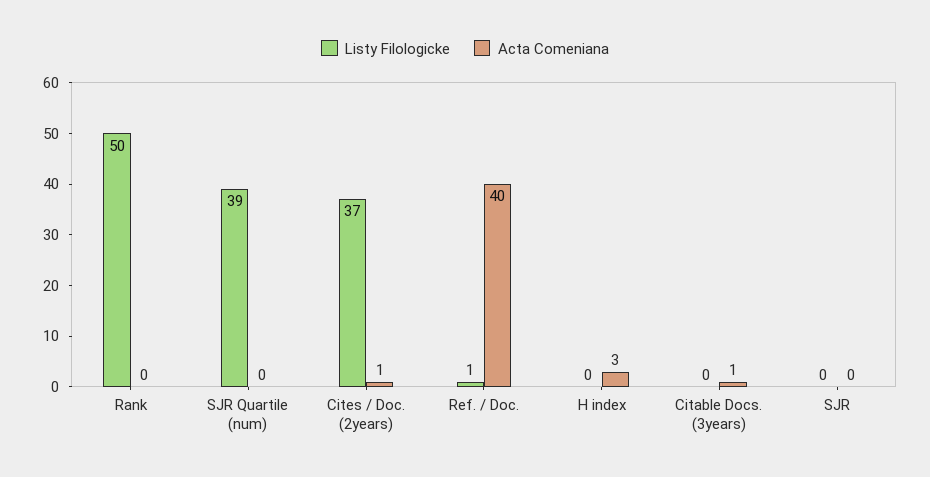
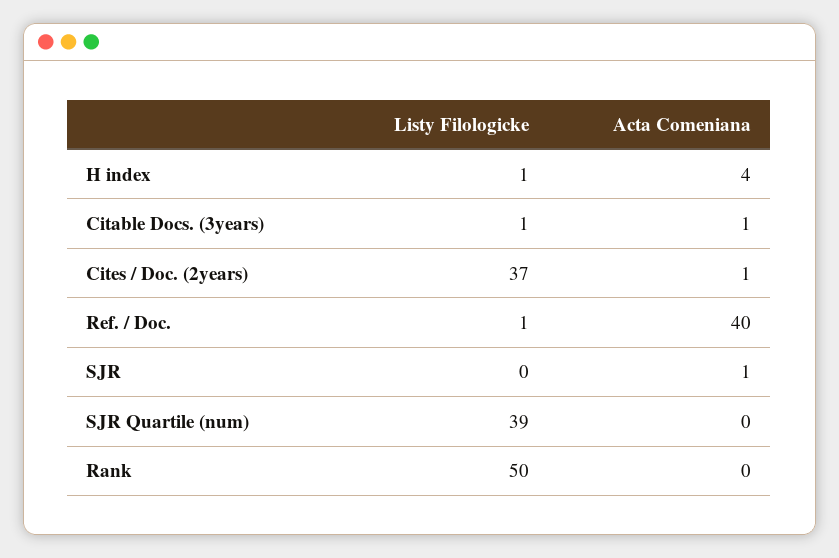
Listy Filologicke, H index: 0 -> 1
Acta Comeniana, H index: 3 -> 4
Listy Filologicke, Citable Docs. (3years): 0 -> 1
Acta Comeniana, SJR: 0 -> 1

